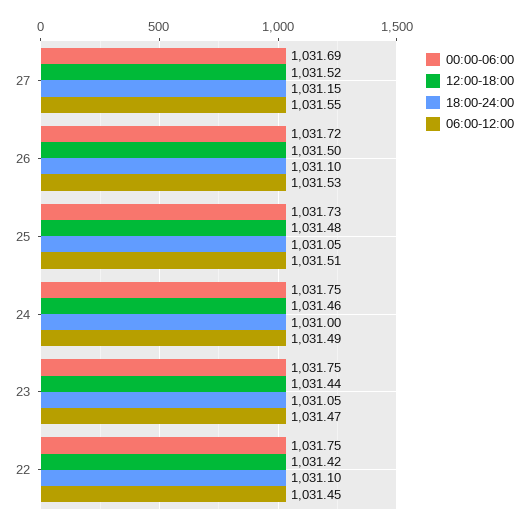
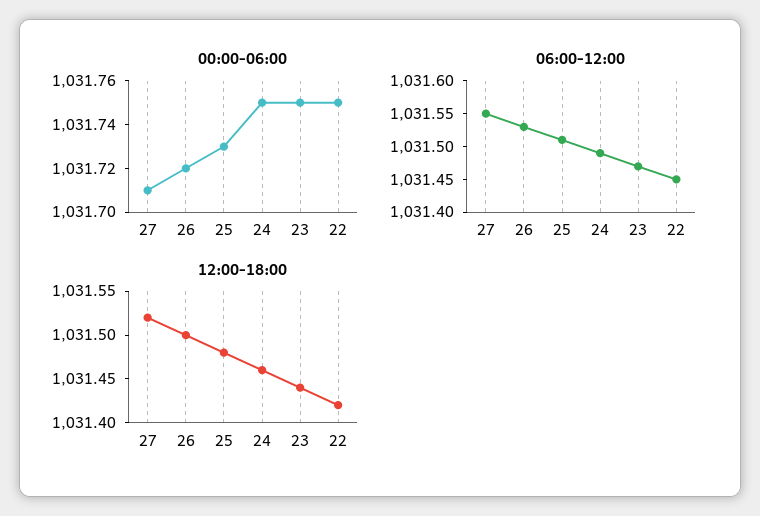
00:00-06:00, 27: 1031.69 -> 1031.71
18:00-24:00, 27: 1031.15 -> none
18:00-24:00, 26: 1031.1 -> none
18:00-24:00, 25: 1031.05 -> none
18:00-24:00, 24: 1031 -> none
18:00-24:00, 23: 1031.05 -> none
18:00-24:00, 22: 1031.1 -> none

